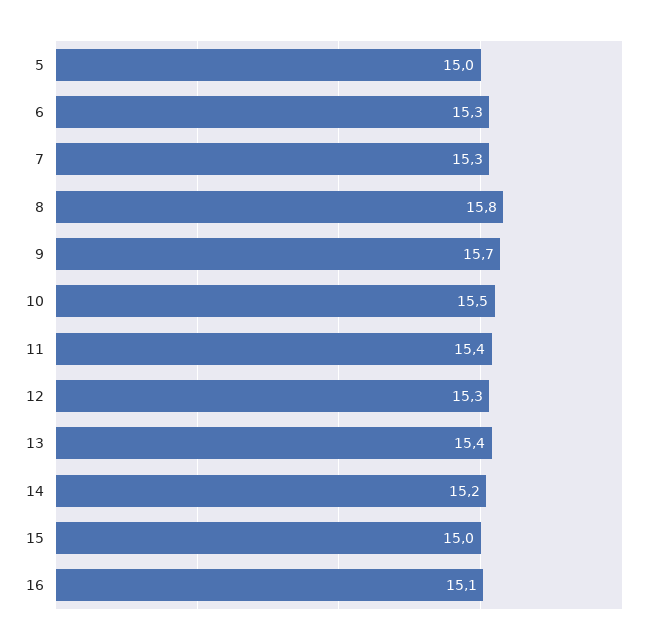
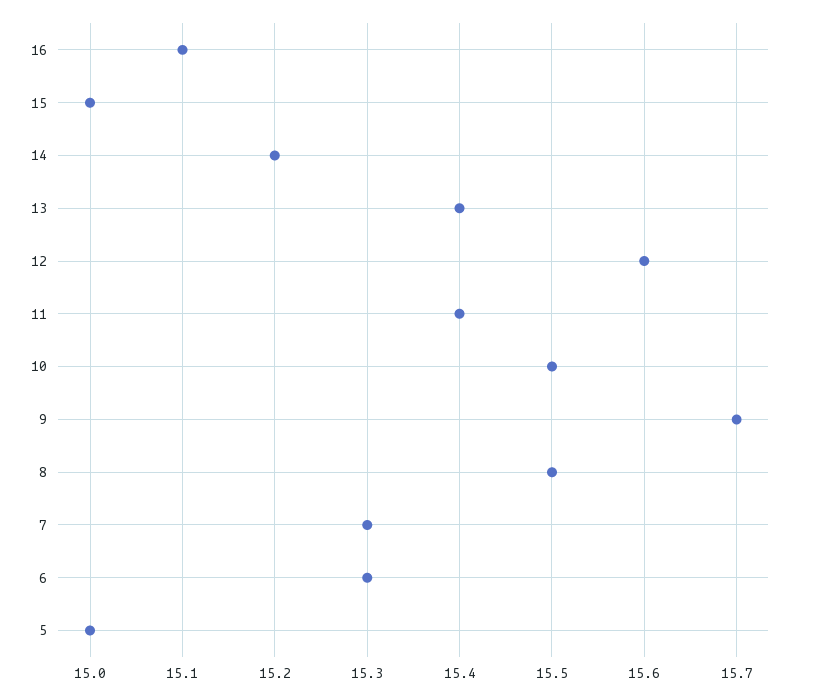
8: 15.8 -> 15.5
12: 15.3 -> 15.6

